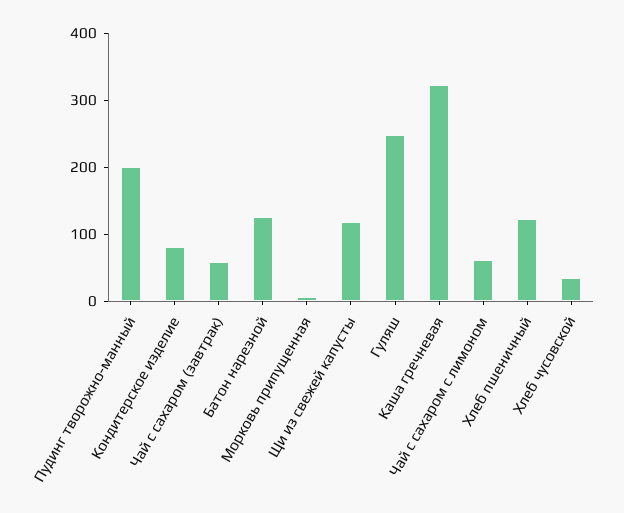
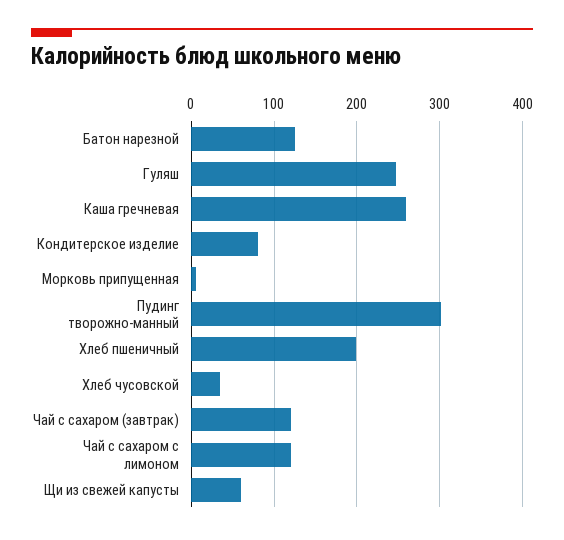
Пудинг творожно-манный: 200 -> 300
Чай с сахаром (завтрак): 60 -> 120
Щи из свежей капусты: 120 -> 60
Каша гречневая: 320 -> 260
Чай с сахаром с лимоном: 60 -> 120
Хлеб пшеничный: 120 -> 200

